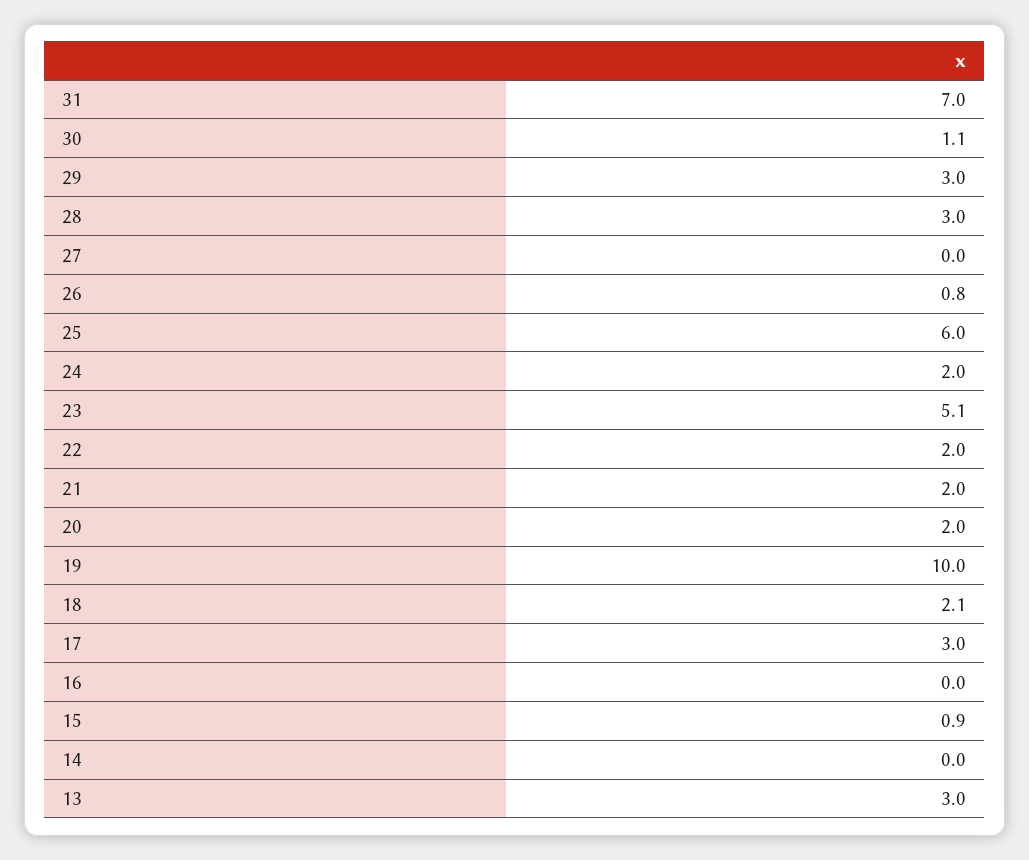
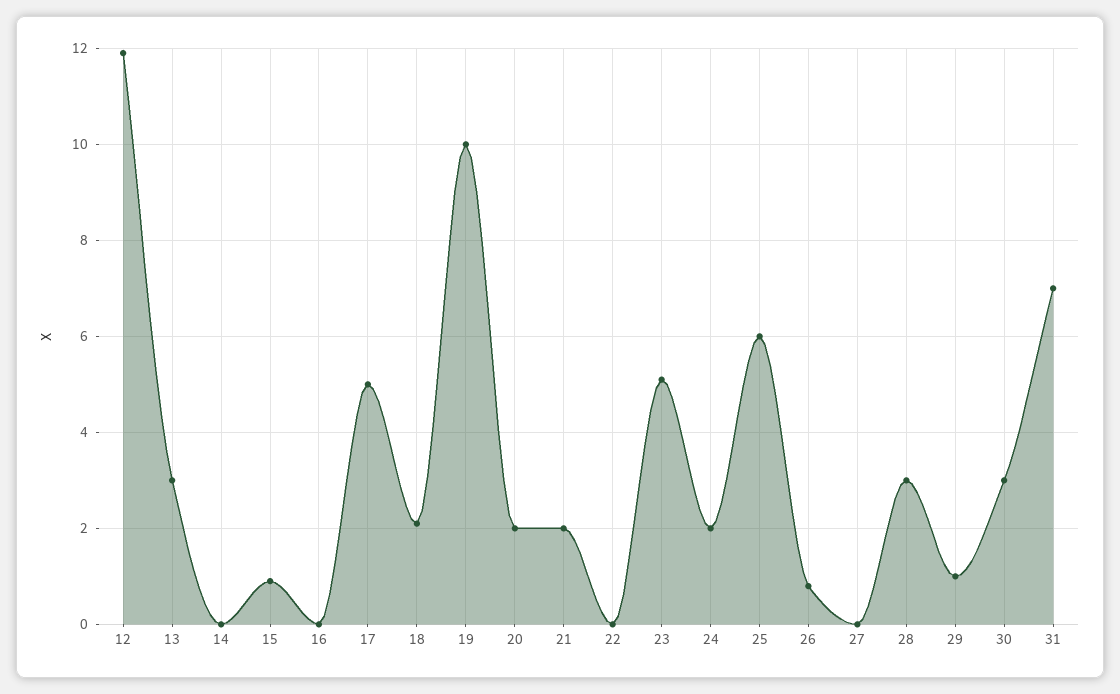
30: 1.1 -> 3
29: 3 -> 1
22: 2 -> 0
17: 3 -> 5
12: none -> 12

